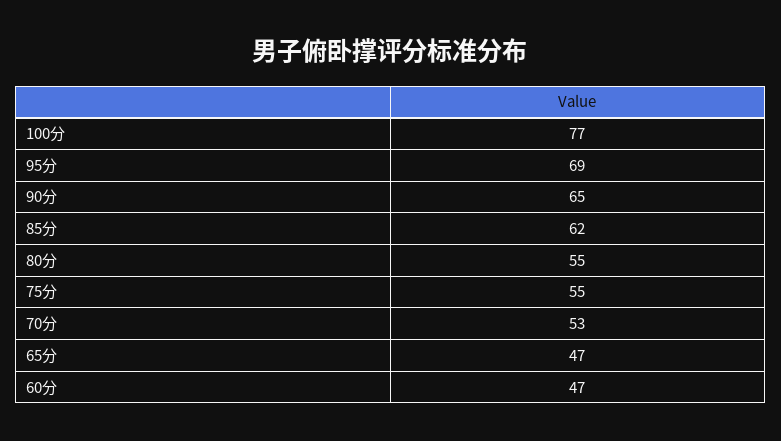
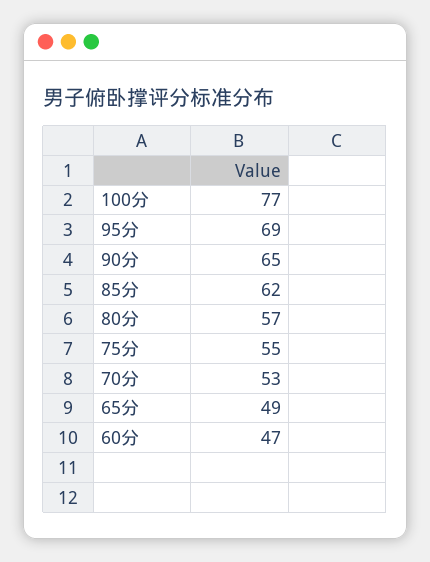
80分: 55 -> 57
65分: 47 -> 49

